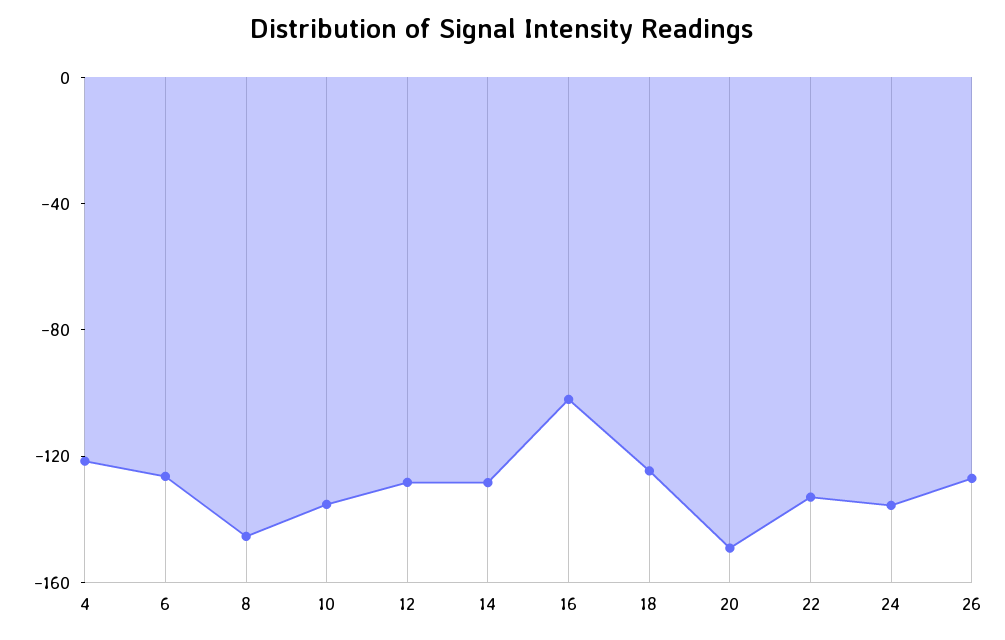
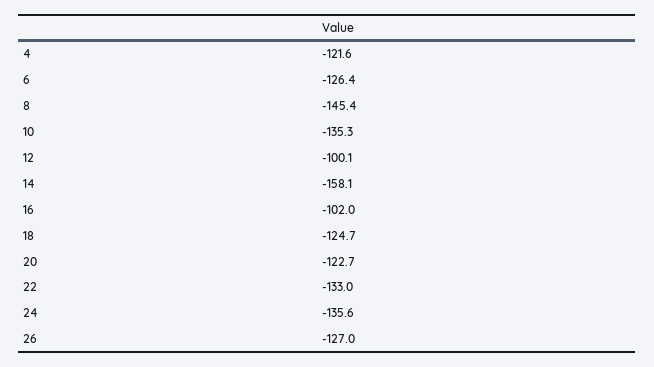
12: -130 -> -100.1
14: -130 -> -158.1
20: -150 -> -122.7

